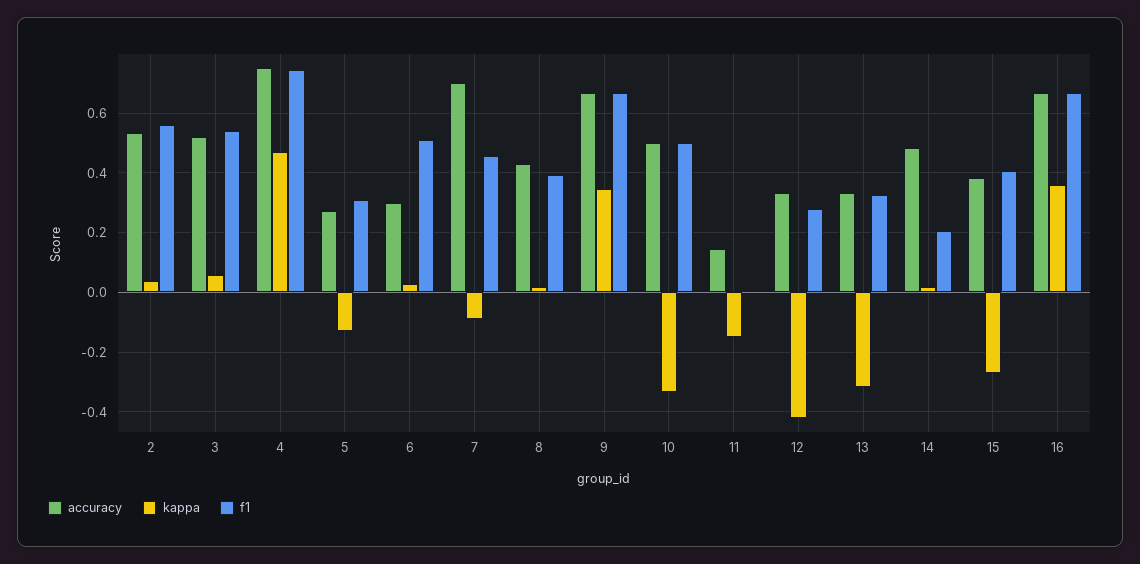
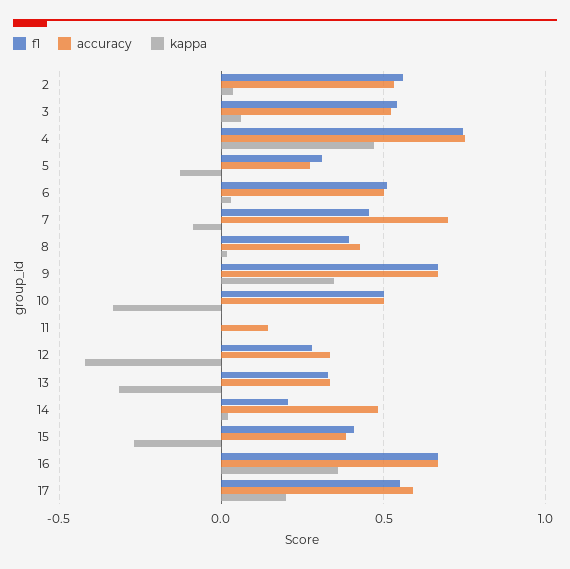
accuracy, 6: 0.3 -> 0.5
kappa, 11: -0.15 -> 0
f1, 17: none -> 0.55
accuracy, 17: none -> 0.6
kappa, 17: none -> 0.2

